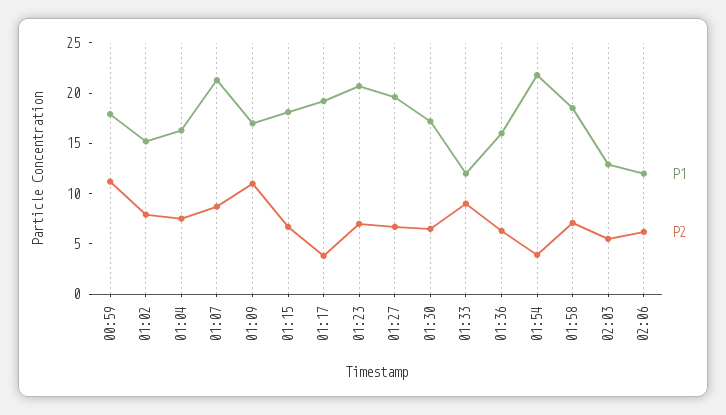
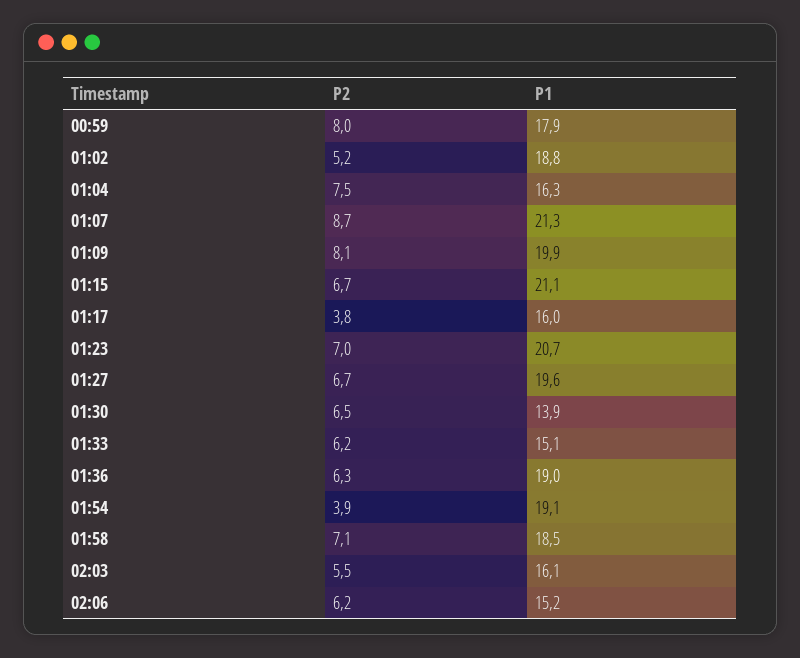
P2, 00:59: 11 -> 8
P1, 01:02: 15 -> 18.8
P2, 01:02: 8 -> 5.2
P1, 01:09: 17 -> 19.9
P2, 01:09: 11 -> 8.1
P1, 01:15: 18 -> 21.1
P1, 01:17: 19 -> 16
P1, 01:30: 17 -> 13.9
P1, 01:33: 12 -> 15.1
P2, 01:33: 9 -> 6.2
P1, 01:36: 16 -> 19
P1, 01:54: 22 -> 19.1
P1, 02:03: 13 -> 16.1
P1, 02:06: 12 -> 15.2

